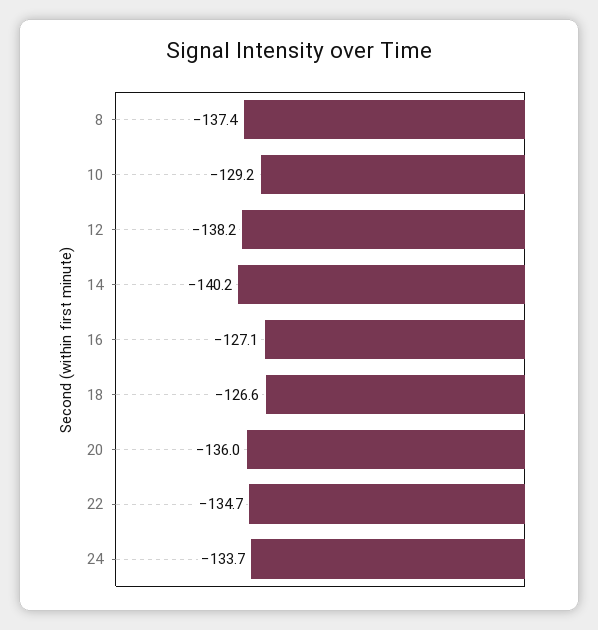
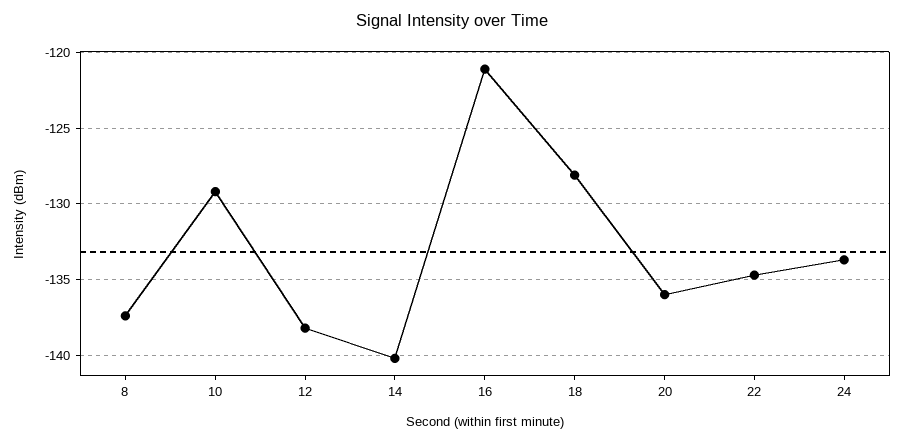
16: -127.1 -> -121
18: -126.6 -> -128

